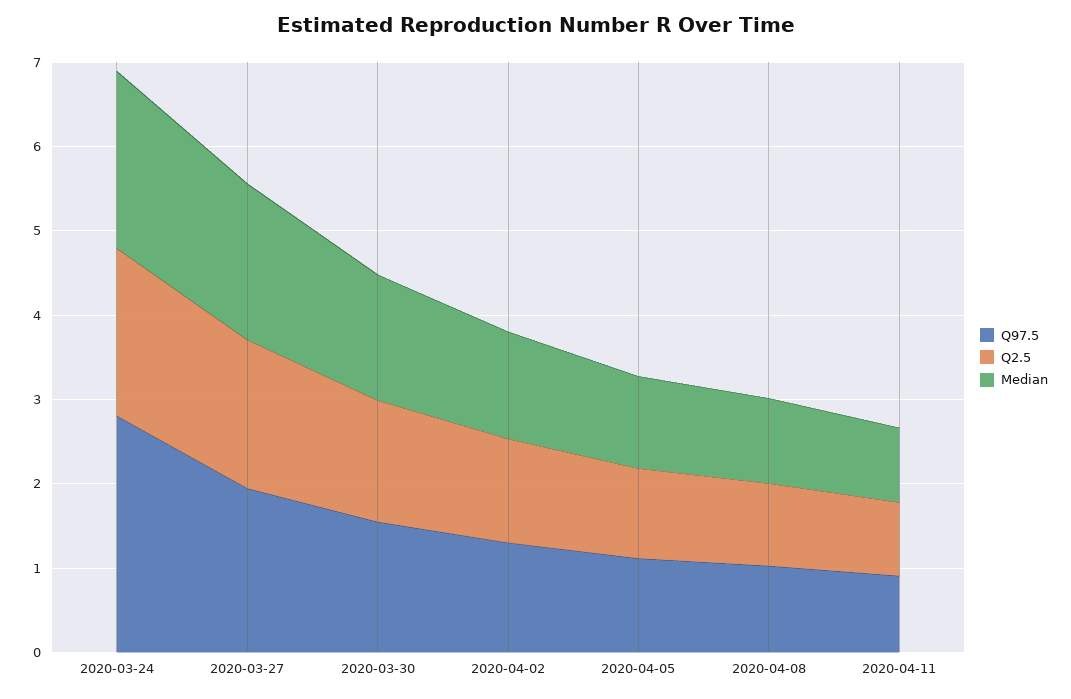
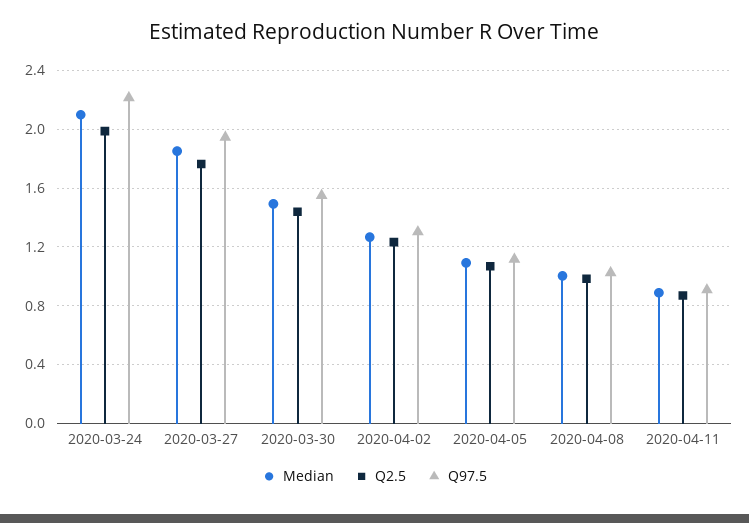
Q97.5, 2020-03-24: 2.8 -> 2.2

